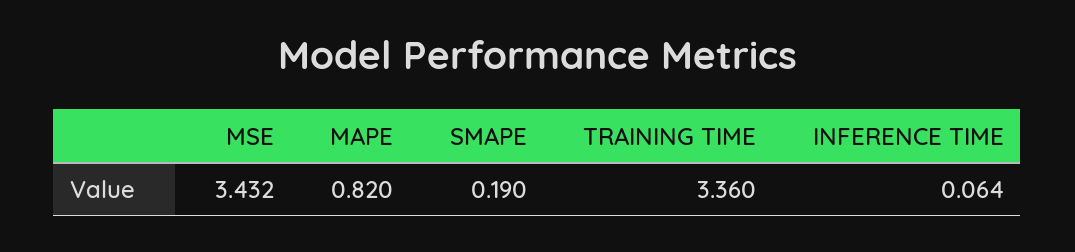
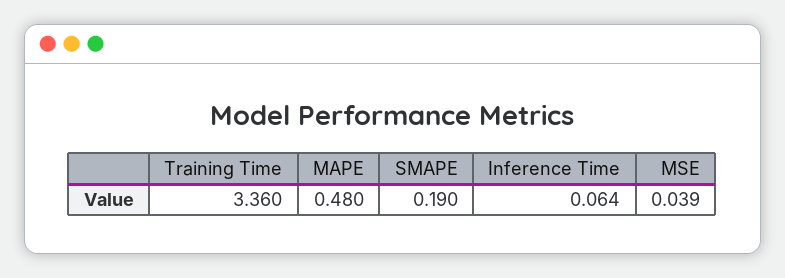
MSE: 3.432 -> 0.039
MAPE: 0.82 -> 0.48

